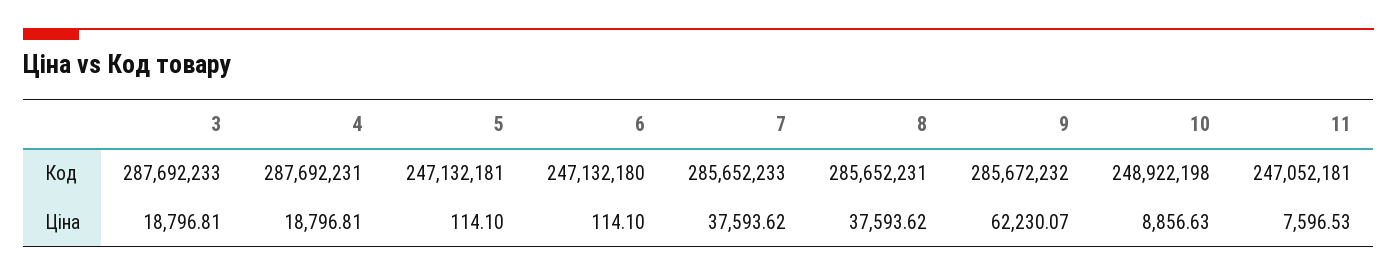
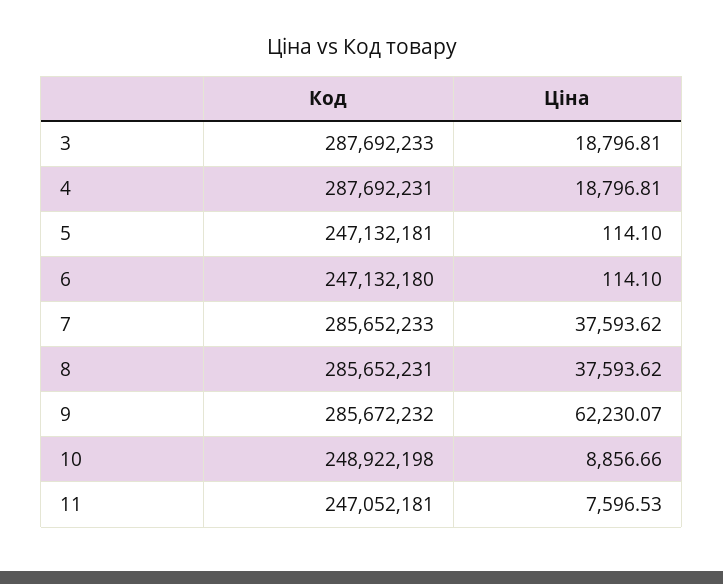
10, Ціна: 8856.63 -> 8856.66

